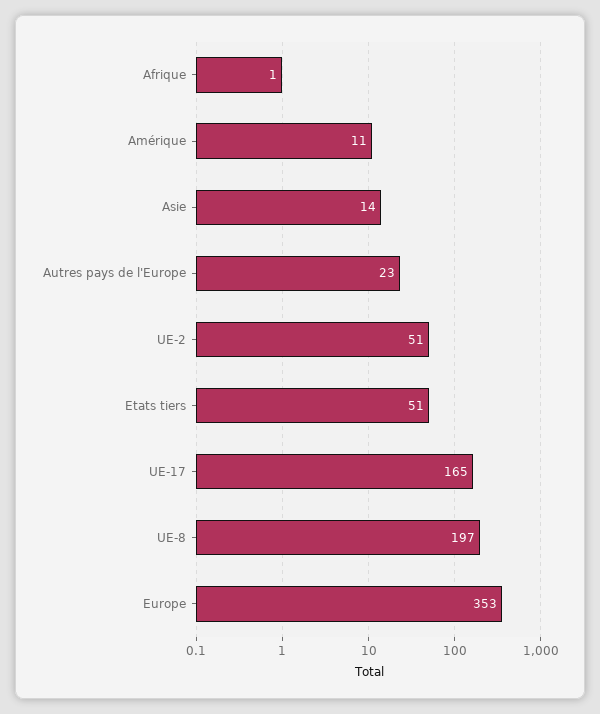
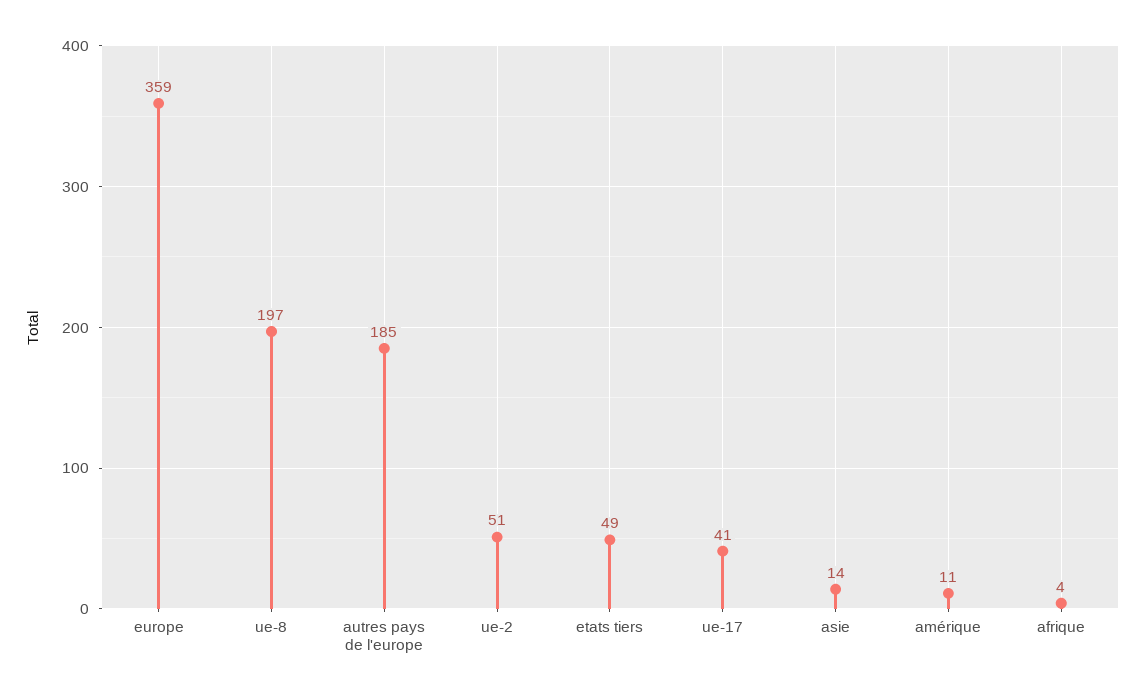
Afrique: 1 -> 4
Autres pays de l'Europe: 23 -> 185
Etats tiers: 51 -> 49
UE-17: 165 -> 41
Europe: 353 -> 359

